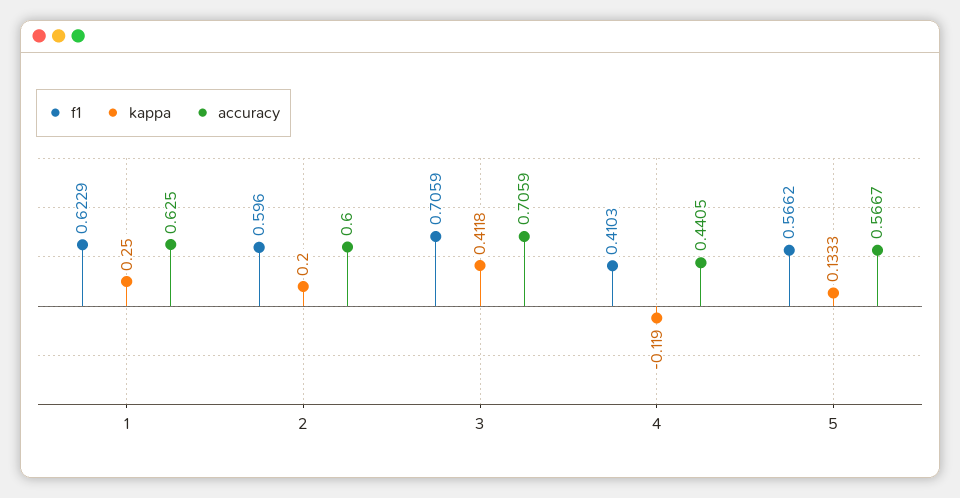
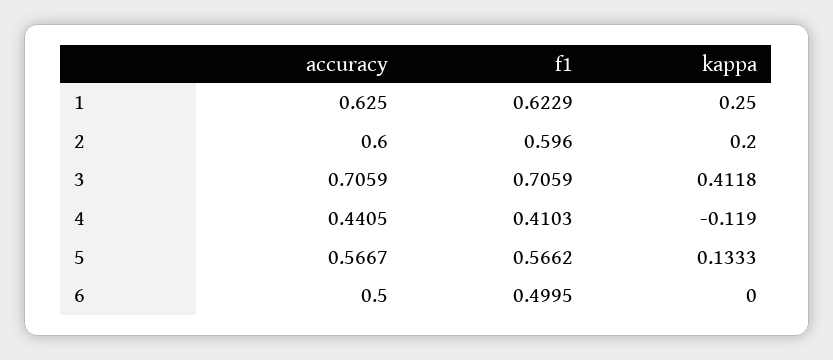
accuracy, 6: none -> 0.5
f1, 6: none -> 0.4995
kappa, 6: none -> 0

